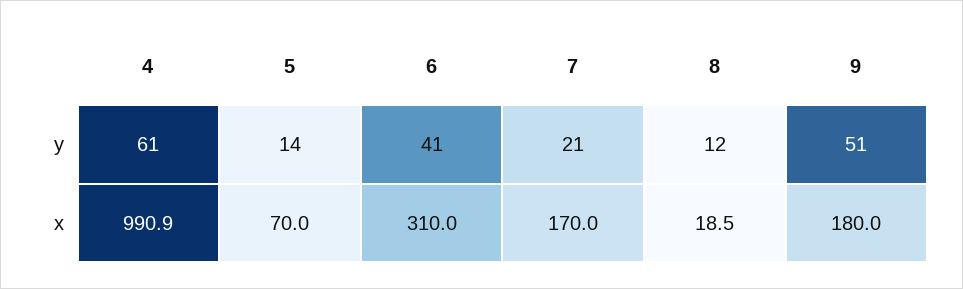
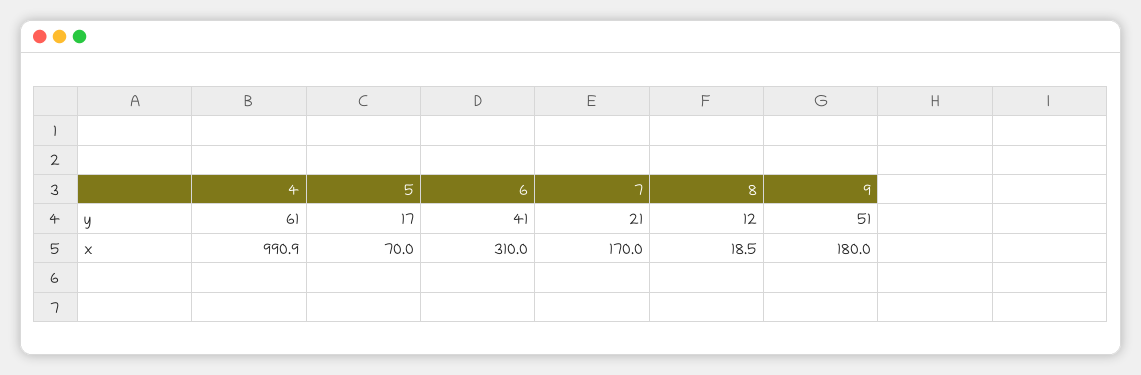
5, y: 14 -> 17

